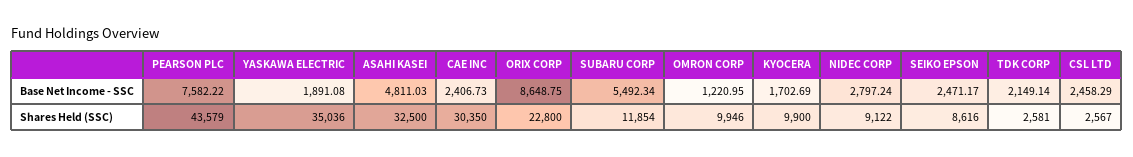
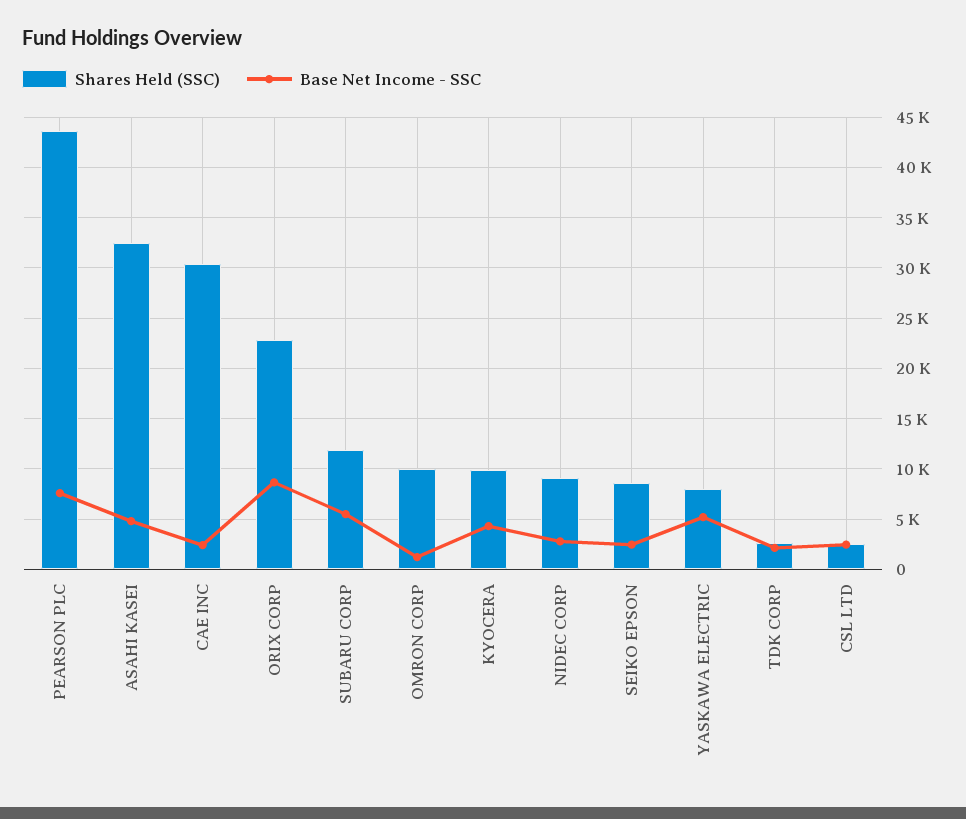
Base Net Income - SSC, YASKAWA ELECTRIC: 1891.08 -> 5000
Base Net Income - SSC, KYOCERA: 1702.69 -> 4000
Shares Held (SSC), YASKAWA ELECTRIC: 35036 -> 8000

